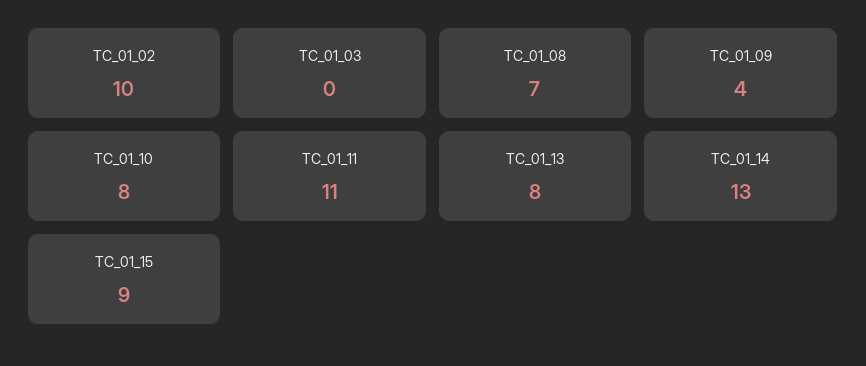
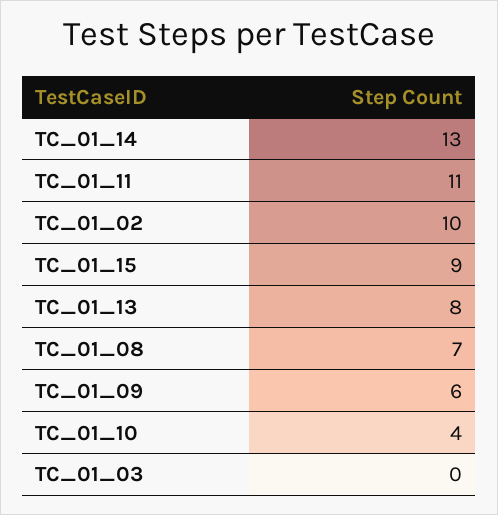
TC_01_09: 4 -> 6
TC_01_10: 8 -> 4

